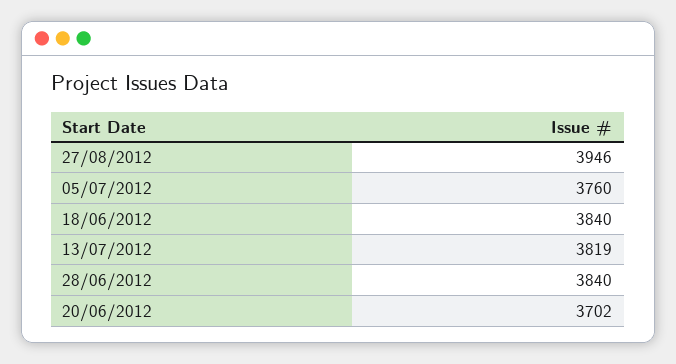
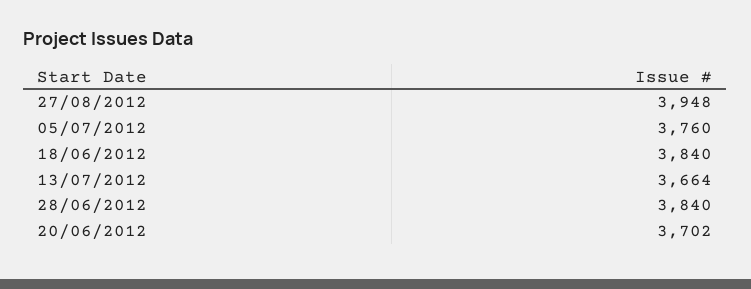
27/08/2012: 3946 -> 3948
13/07/2012: 3819 -> 3664

